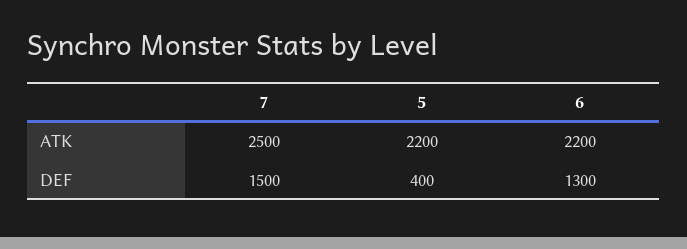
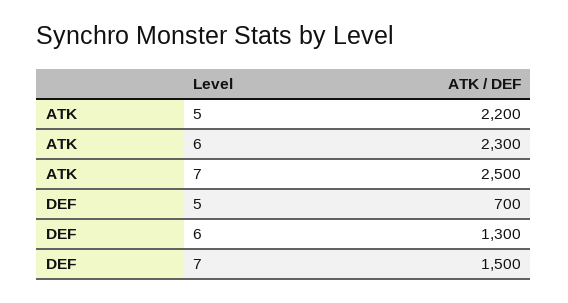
6, ATK: 2200 -> 2300
5, DEF: 400 -> 700

